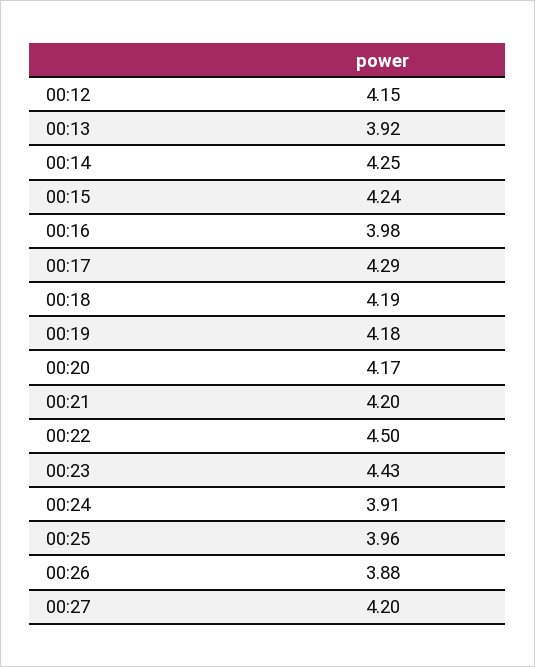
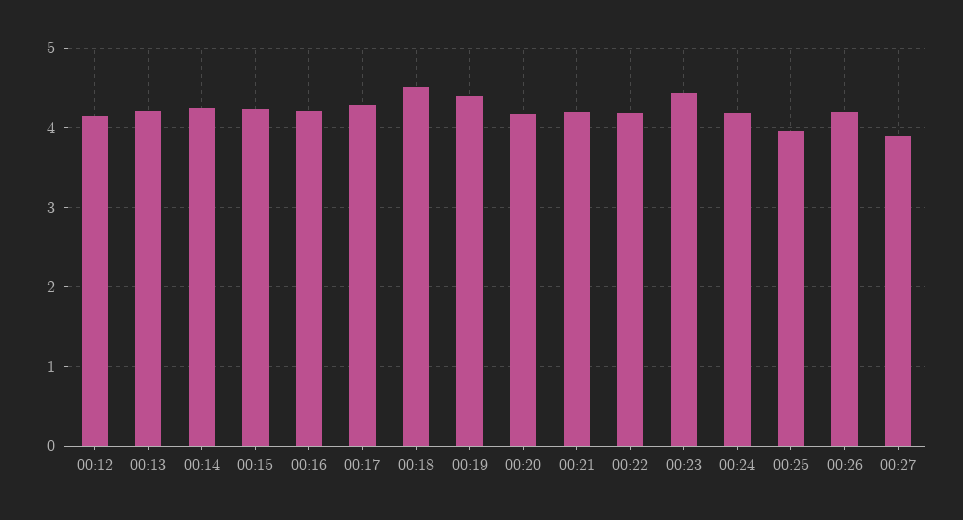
00:13: 3.92 -> 4.2
00:16: 3.98 -> 4.2
00:18: 4.19 -> 4.5
00:19: 4.18 -> 4.4
00:22: 4.5 -> 4.2
00:24: 3.91 -> 4.2
00:26: 3.88 -> 4.2
00:27: 4.2 -> 3.9

